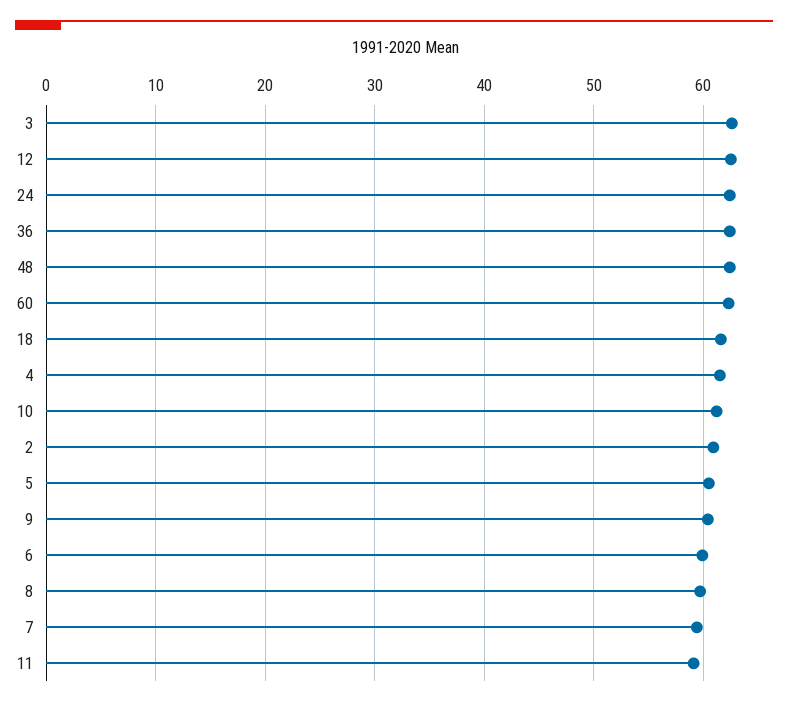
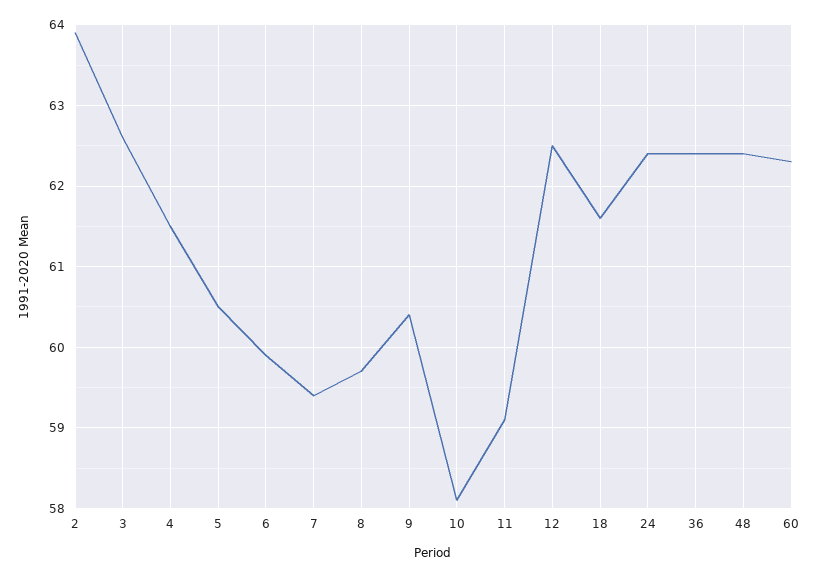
10: 61 -> 58.1
2: 61 -> 63.9

